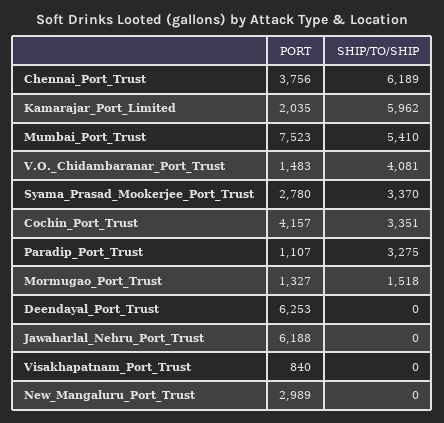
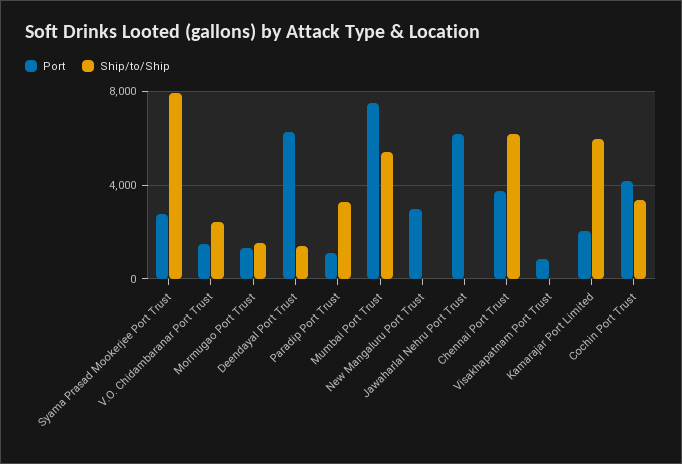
SHIP/TO/SHIP, V.O._Chidambaranar_Port_Trust: 4081 -> 2500
SHIP/TO/SHIP, Syama_Prasad_Mookerjee_Port_Trust: 3370 -> 8000
SHIP/TO/SHIP, Deendayal_Port_Trust: 0 -> 1500

